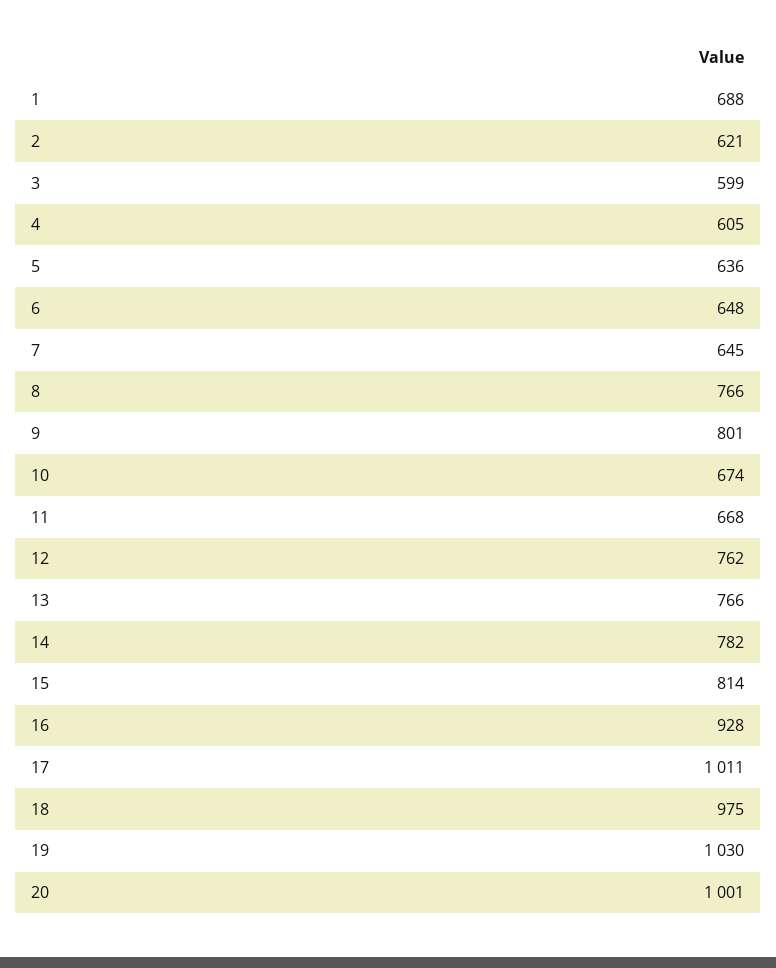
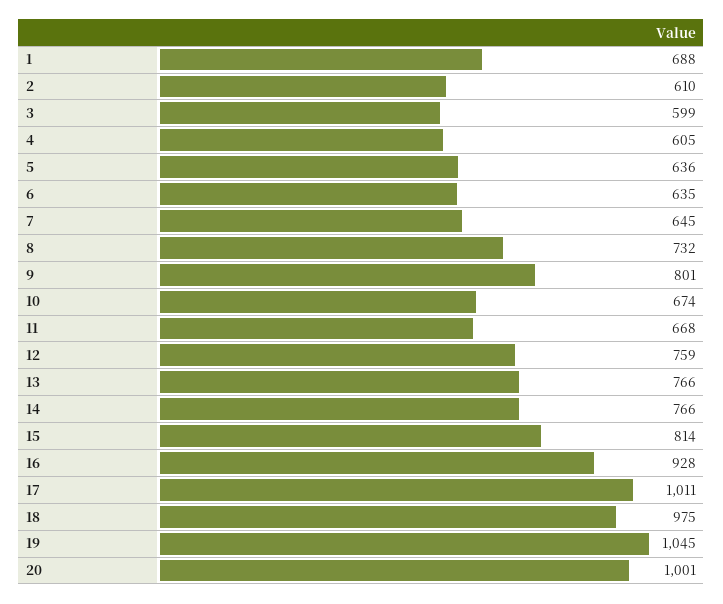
2: 621 -> 610
6: 648 -> 635
8: 766 -> 732
12: 762 -> 759
14: 782 -> 766
19: 1030 -> 1045

